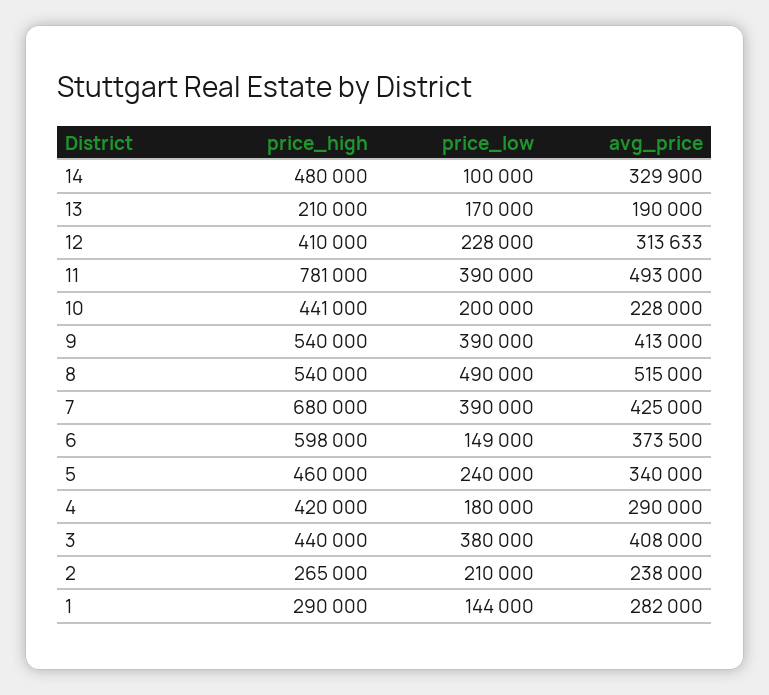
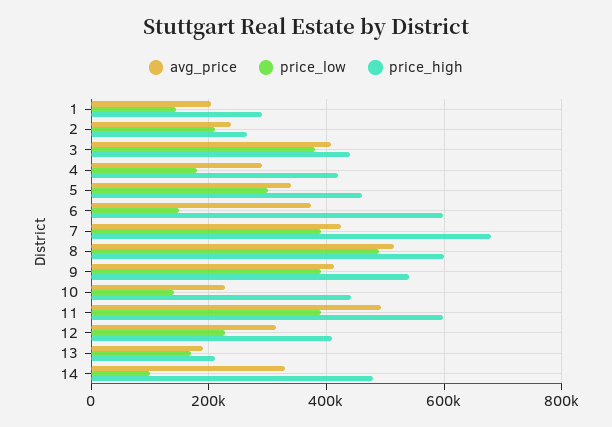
price_high, 11: 781000 -> 600000
price_low, 10: 200000 -> 140000
price_high, 8: 540000 -> 600000
price_low, 5: 240000 -> 300000
avg_price, 1: 282000 -> 200000

